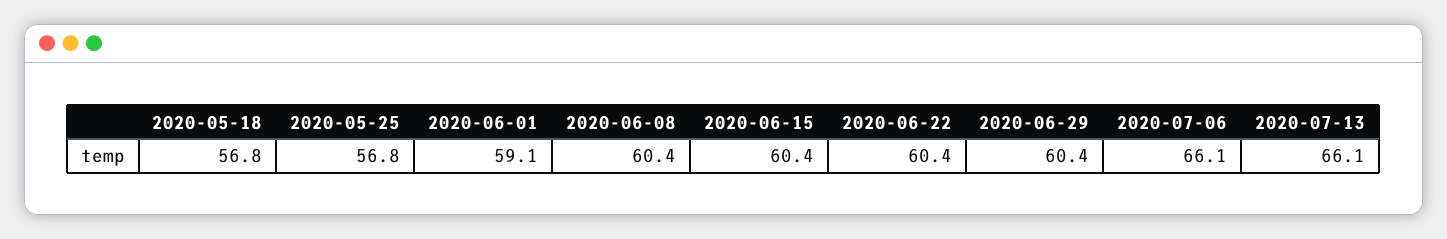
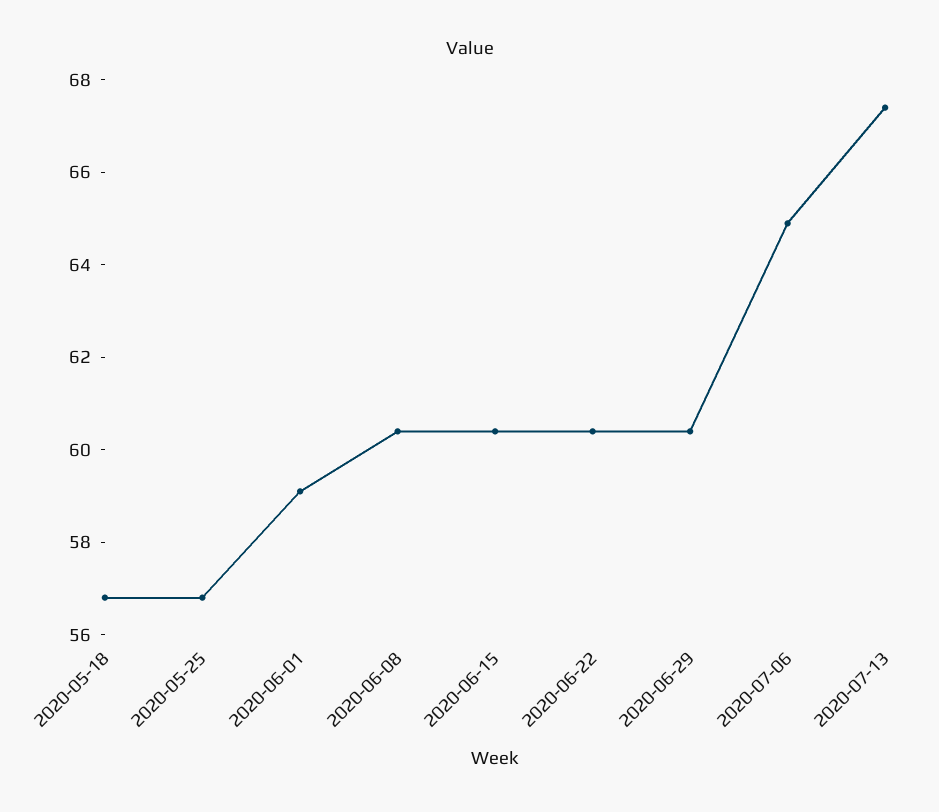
2020-07-06: 66.1 -> 65
2020-07-13: 66.1 -> 67.5

